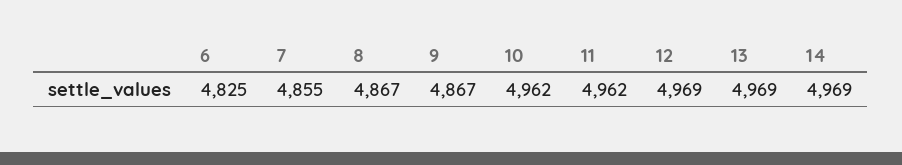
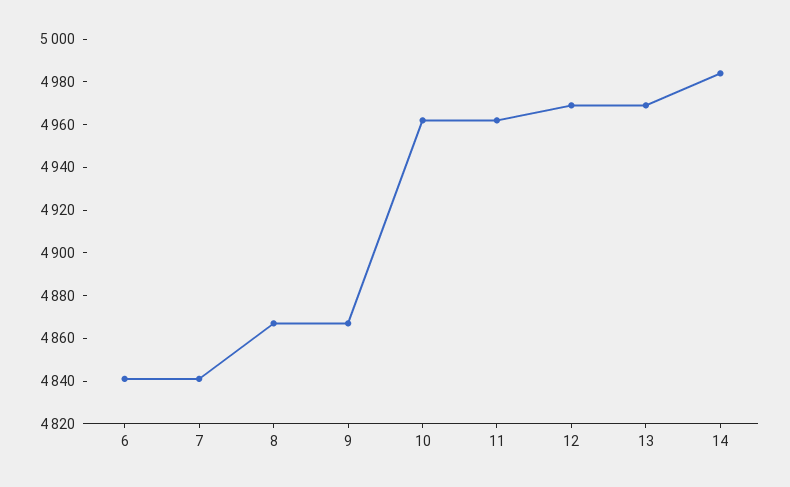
6: 4825 -> 4840
7: 4855 -> 4840
14: 4969 -> 4985

